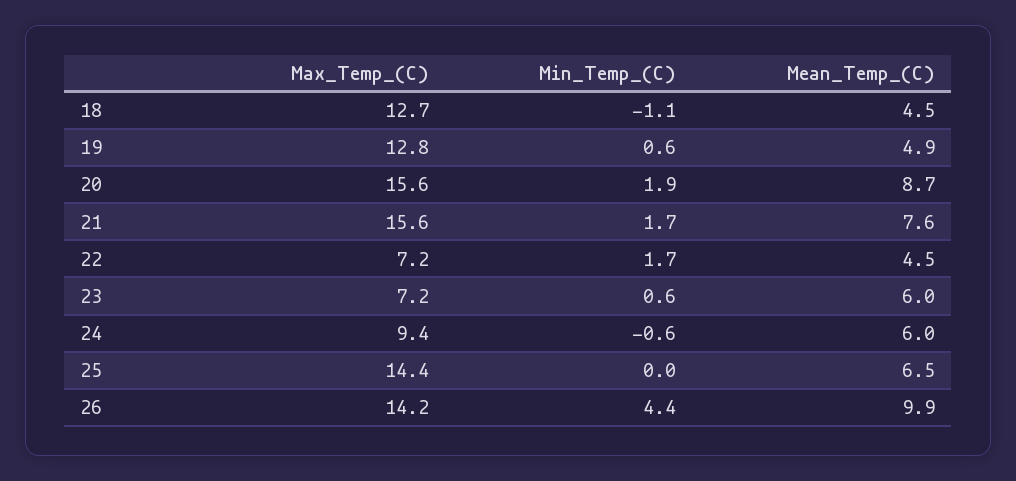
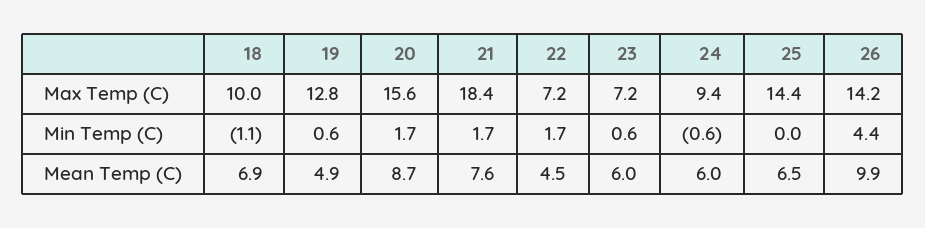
Max_Temp_(C), 18: 12.7 -> 10
Mean_Temp_(C), 18: 4.5 -> 6.9
Min_Temp_(C), 20: 1.9 -> 1.7
Max_Temp_(C), 21: 15.6 -> 18.4

